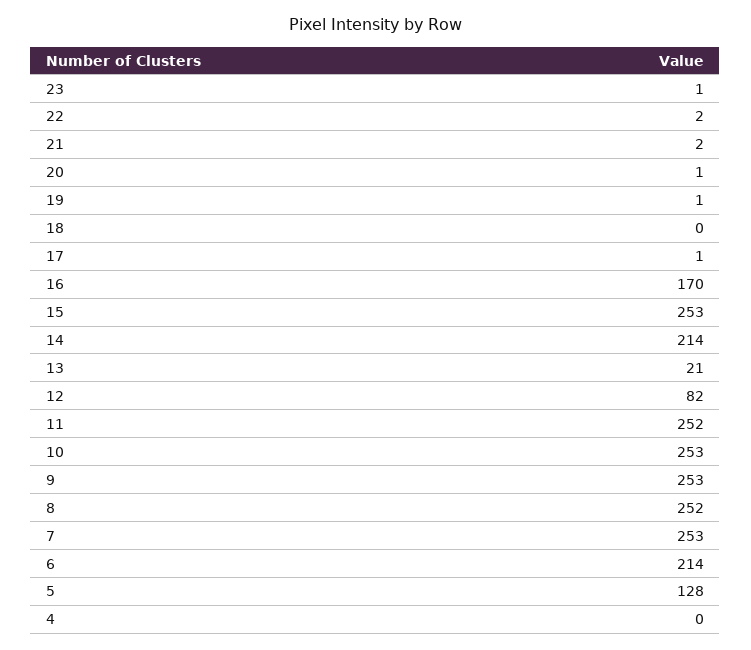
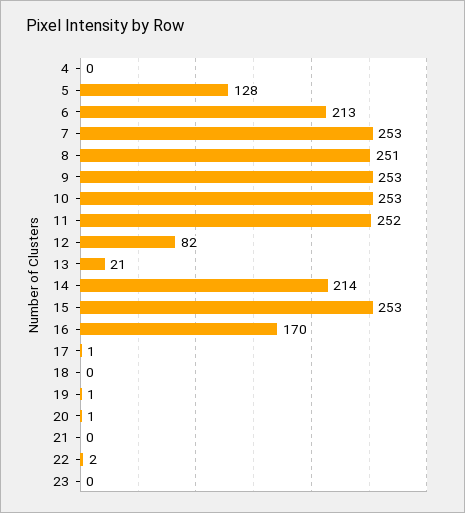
23: 1 -> 0
21: 2 -> 0
8: 252 -> 251
6: 214 -> 213

